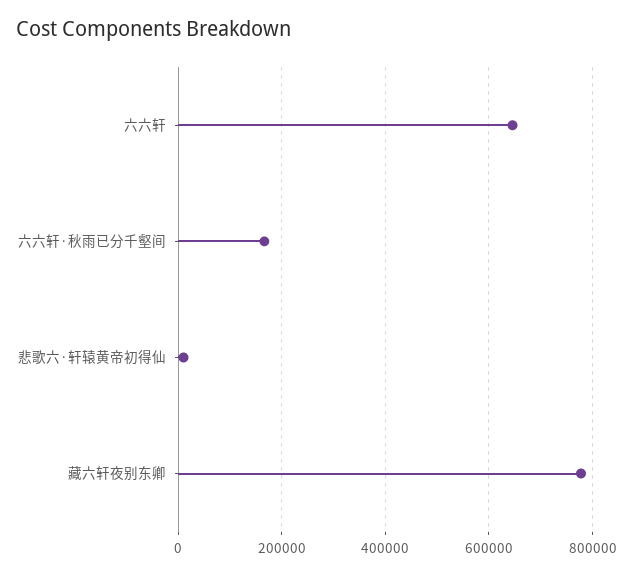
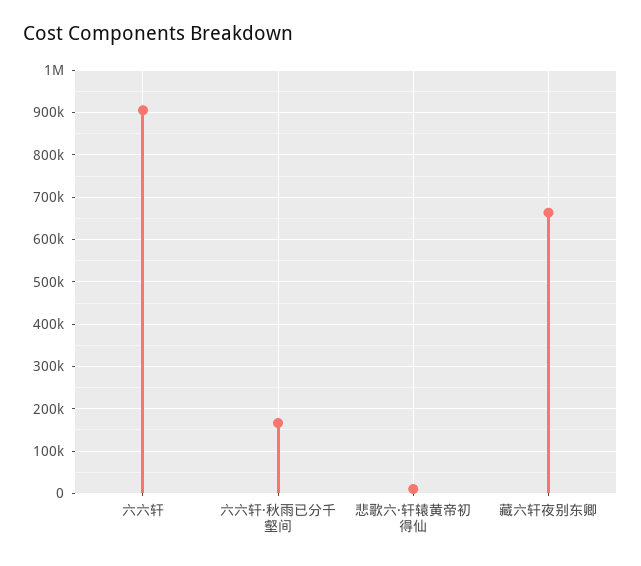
六六轩: 640000 -> 900000
藏六轩夜别东卿: 780000 -> 660000

